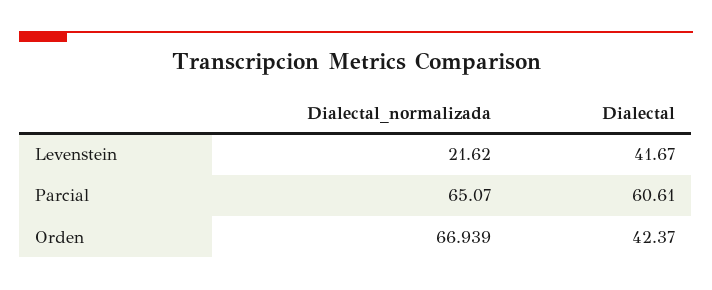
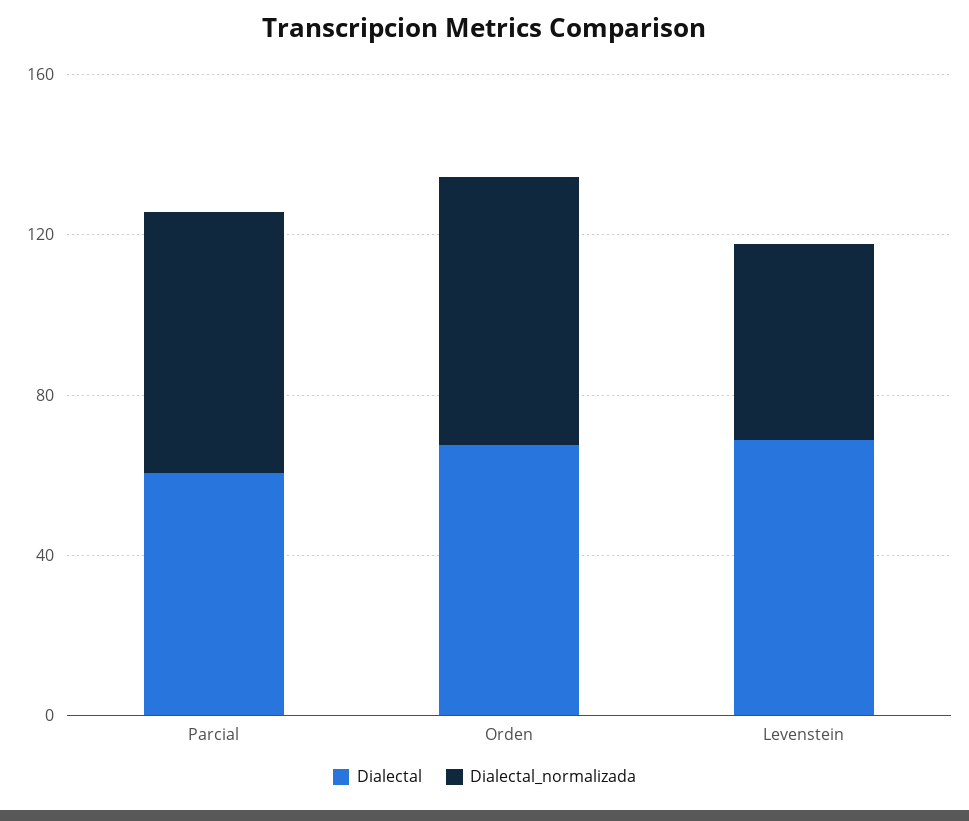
Dialectal_normalizada, Levenstein: 21.62 -> 50
Dialectal, Levenstein: 41.67 -> 70
Dialectal, Orden: 42.37 -> 70

